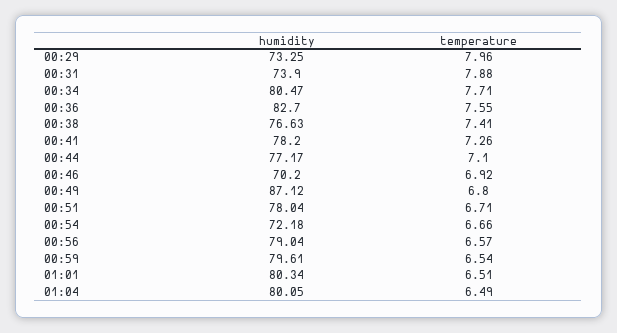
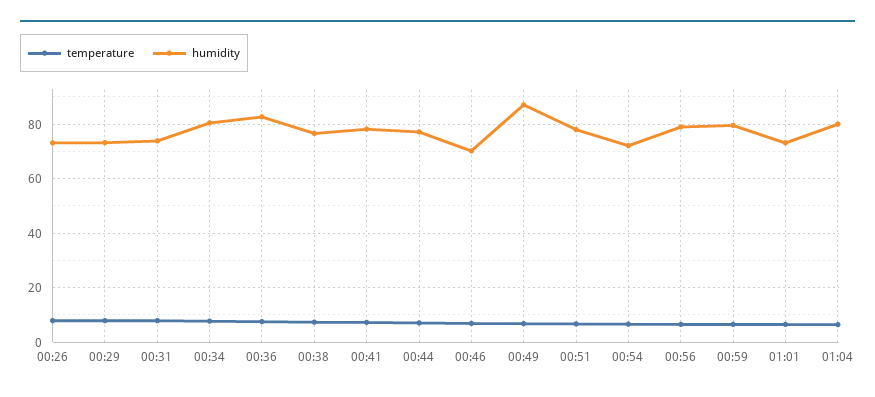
humidity, 01:01: 80.34 -> 72.5
temperature, 00:26: none -> 7.5
humidity, 00:26: none -> 72.5

